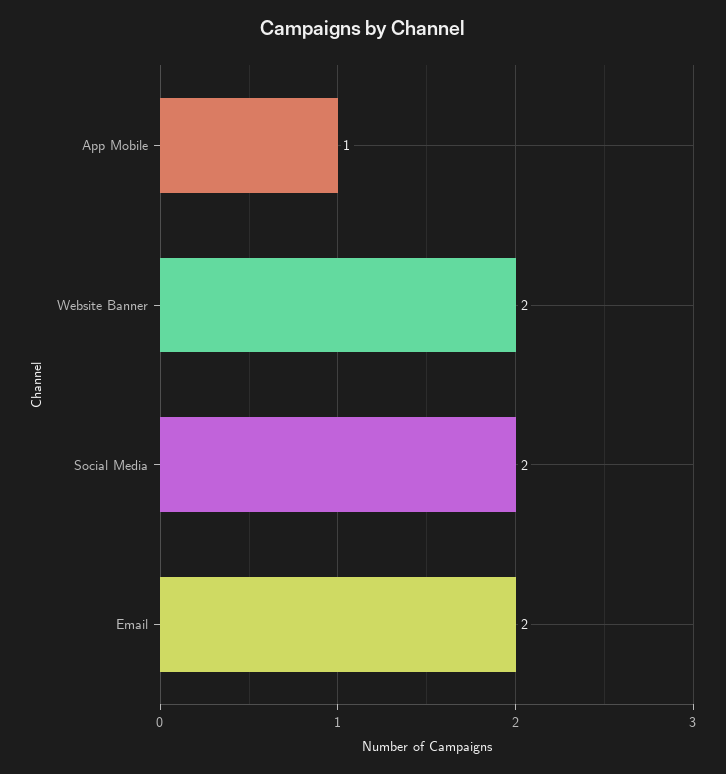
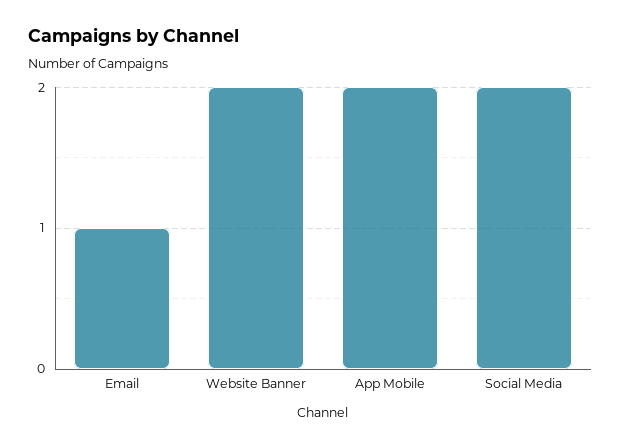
App Mobile: 1 -> 2
Email: 2 -> 1

